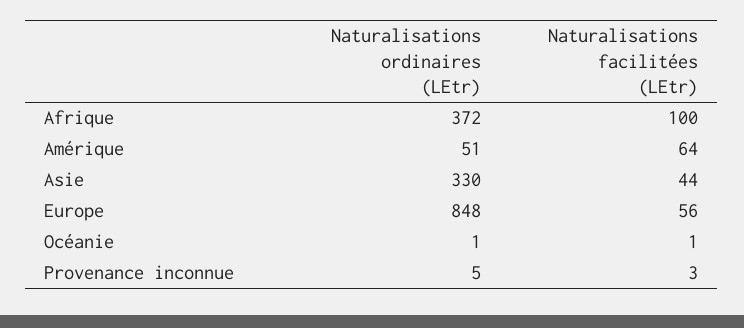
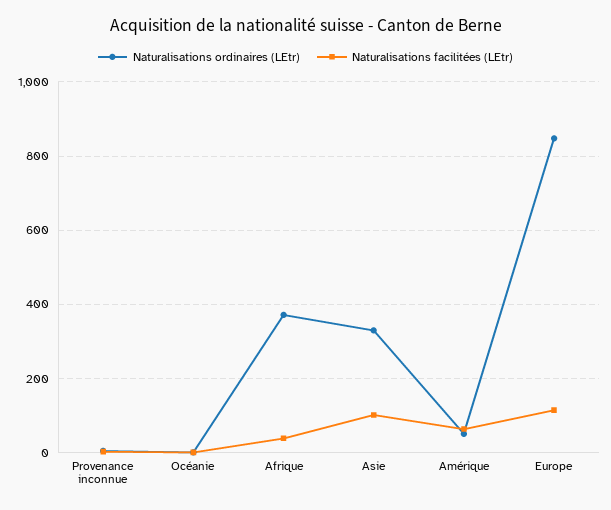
Naturalisations facilitées (LEtr), Afrique: 100 -> 40
Naturalisations facilitées (LEtr), Asie: 44 -> 100
Naturalisations facilitées (LEtr), Europe: 56 -> 120

